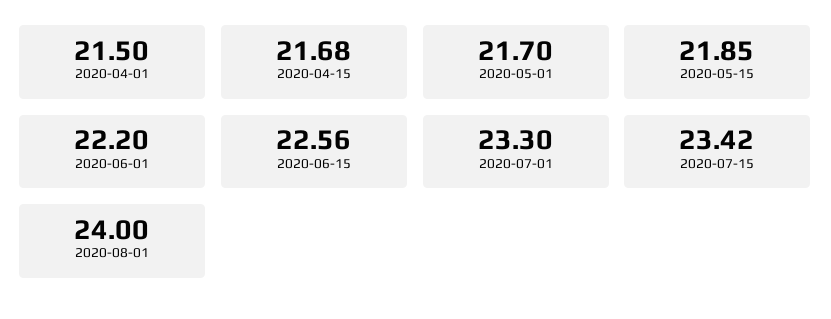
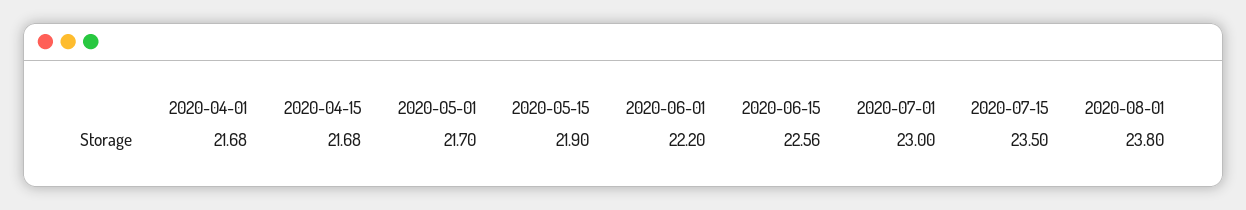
2020-04-01: 21.5 -> 21.68
2020-05-15: 21.85 -> 21.9
2020-07-01: 23.3 -> 23
2020-07-15: 23.42 -> 23.5
2020-08-01: 24 -> 23.8

